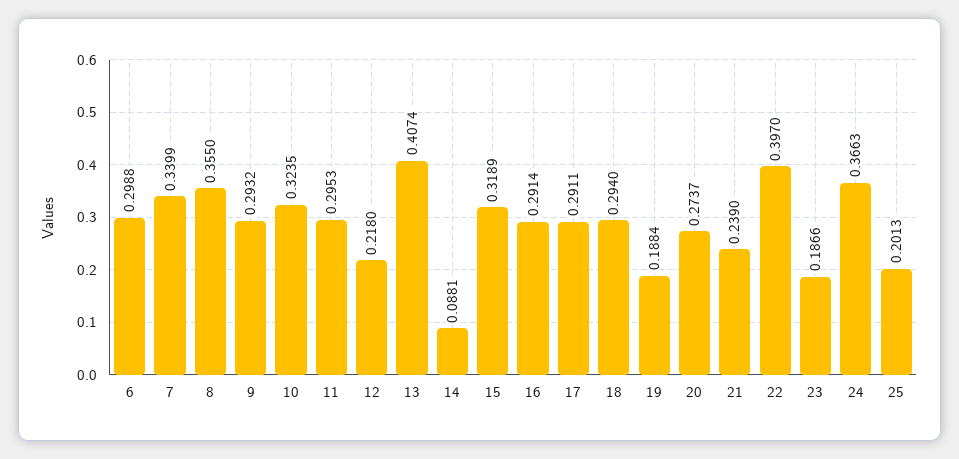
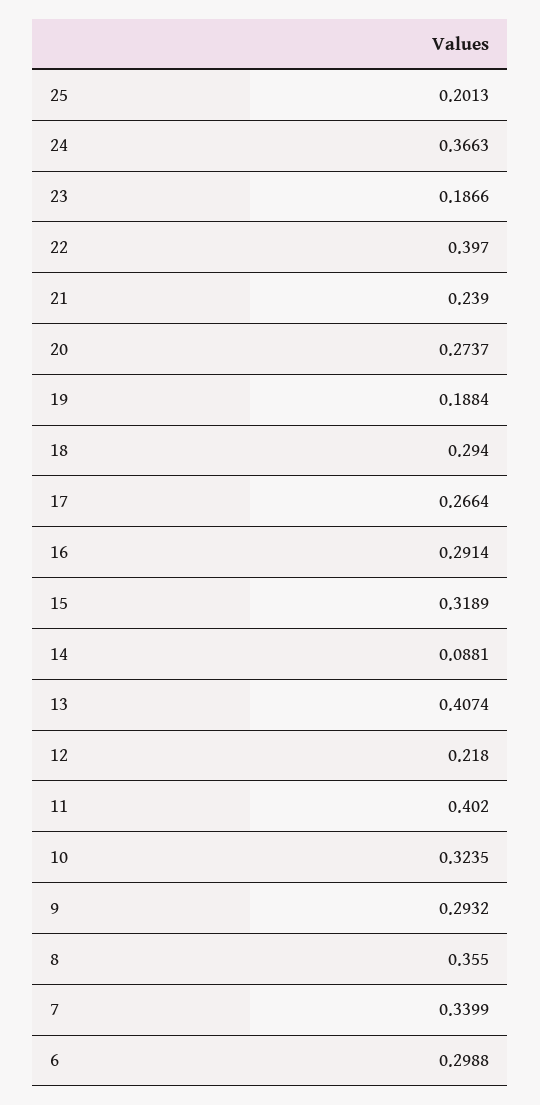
11: 0.2953 -> 0.402
17: 0.2911 -> 0.2664

